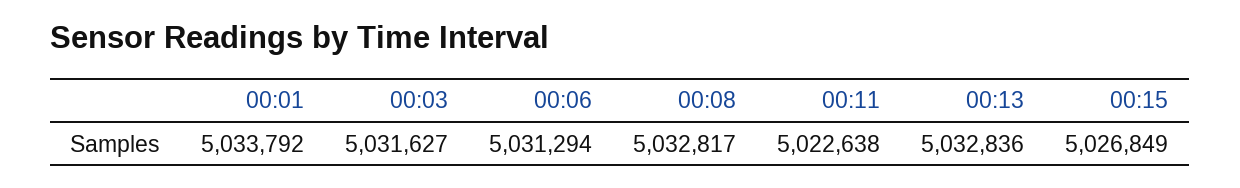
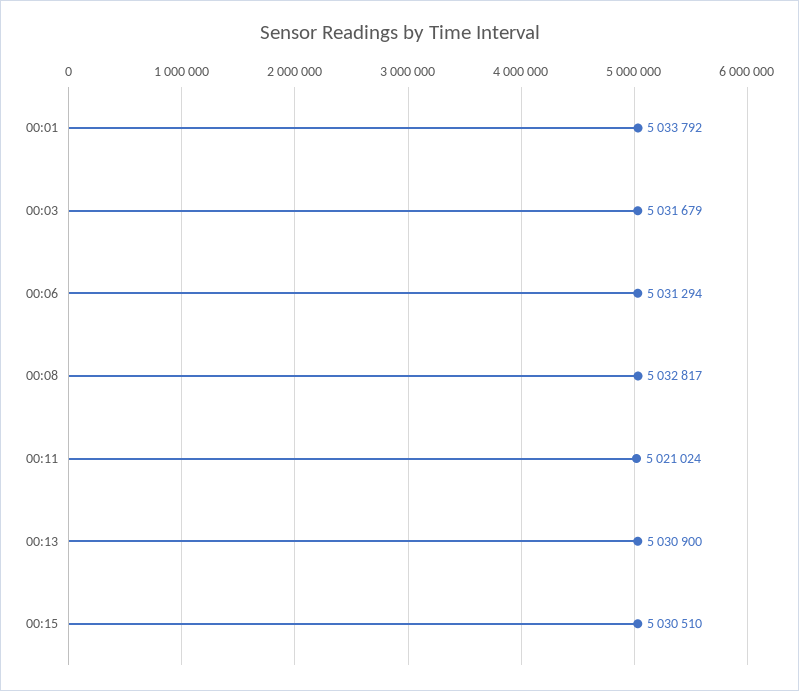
00:03: 5031627 -> 5031679
00:11: 5022638 -> 5021024
00:13: 5032836 -> 5030900
00:15: 5026849 -> 5030510

